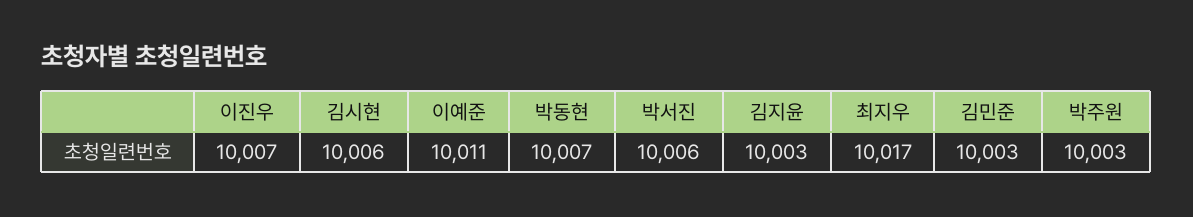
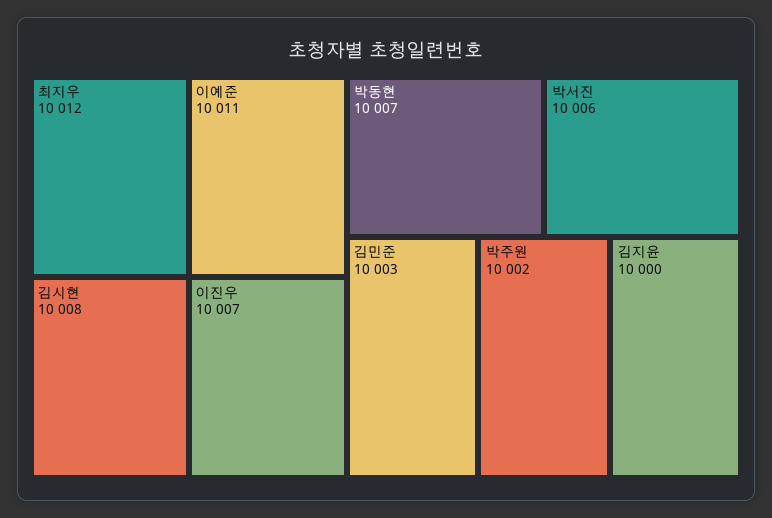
김시현: 10006 -> 10008
김지윤: 10003 -> 10000
최지우: 10017 -> 10012
박주원: 10003 -> 10002

